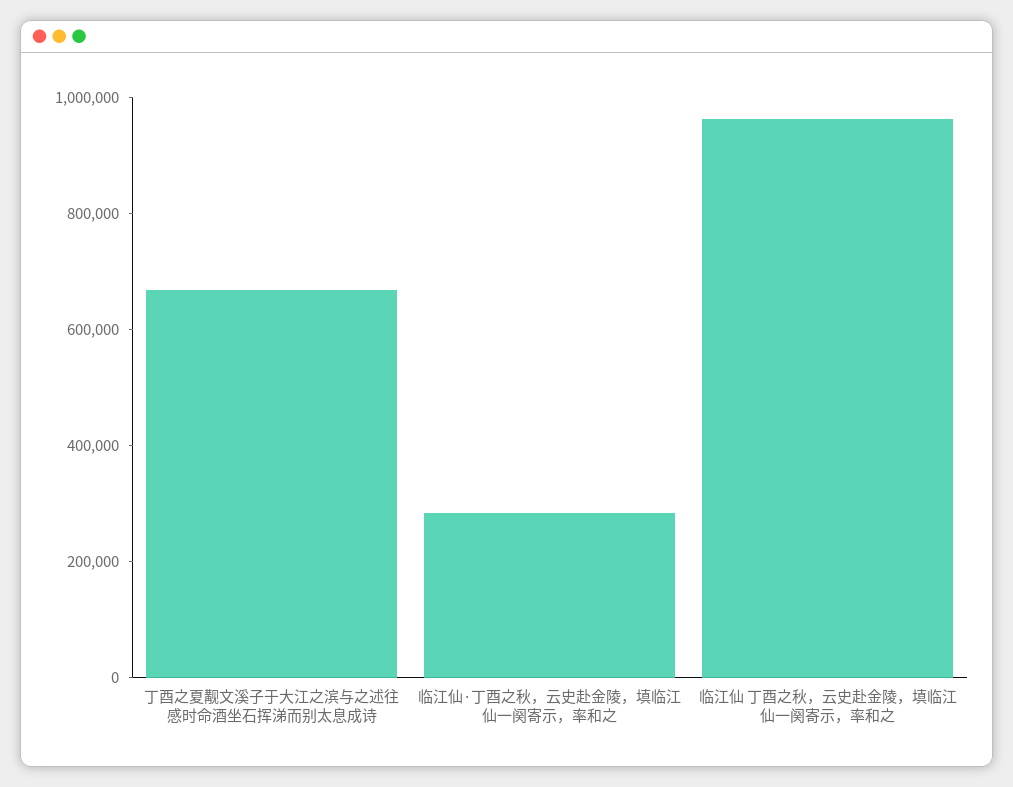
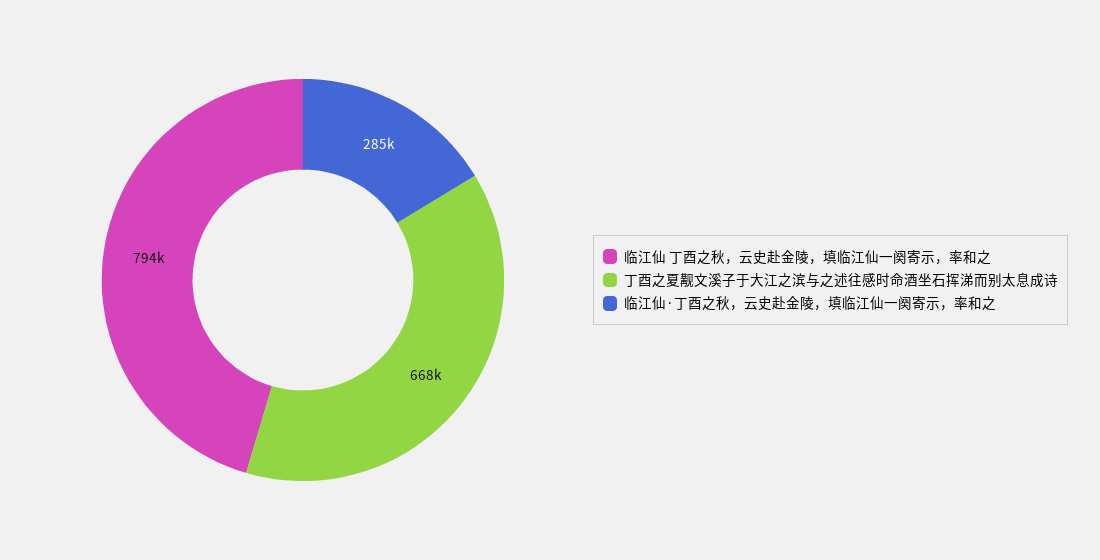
临江仙 丁酉之秋，云史赴金陵，填临江仙一阕寄示，率和之: 950000 -> 794000

